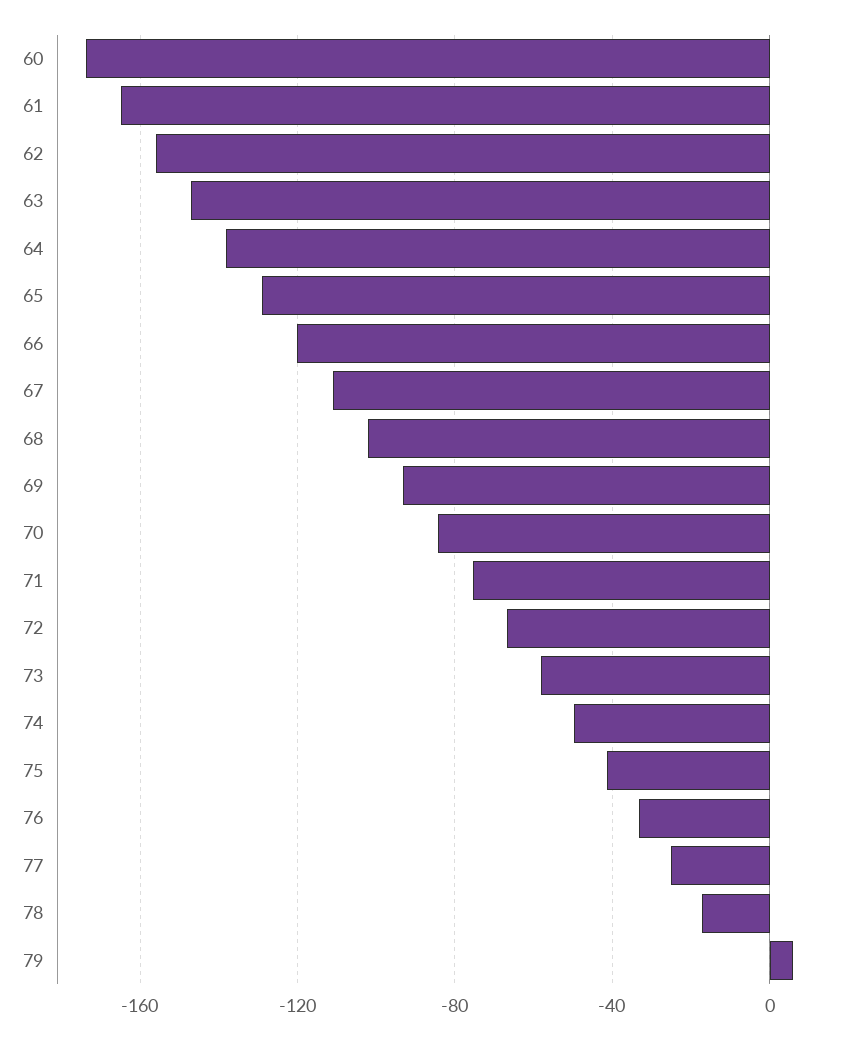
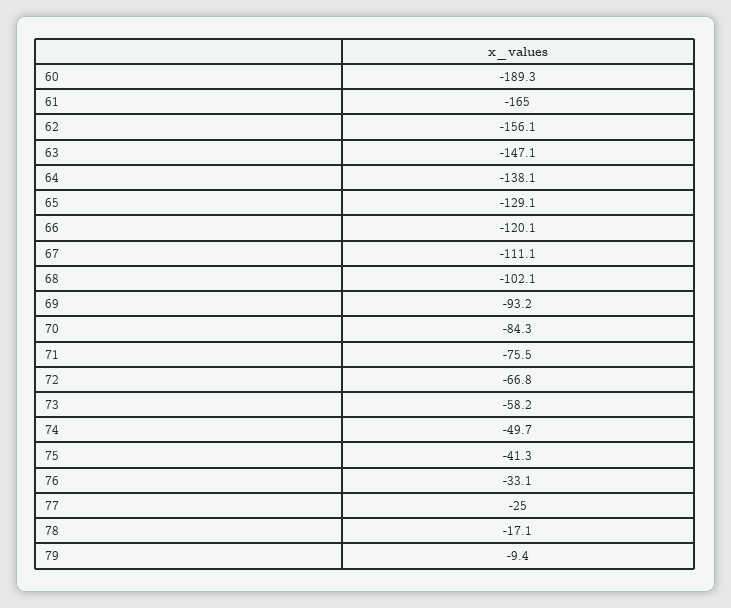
60: -175 -> -189.3
79: 5 -> -9.4

